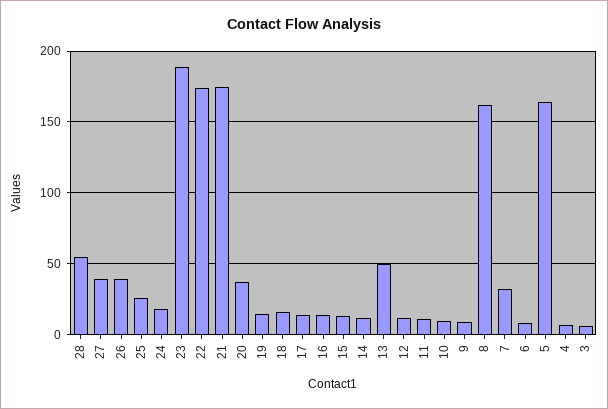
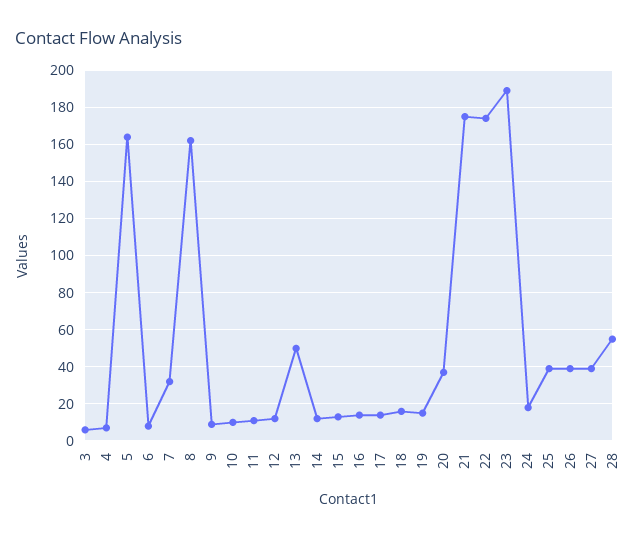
25: 25 -> 40

